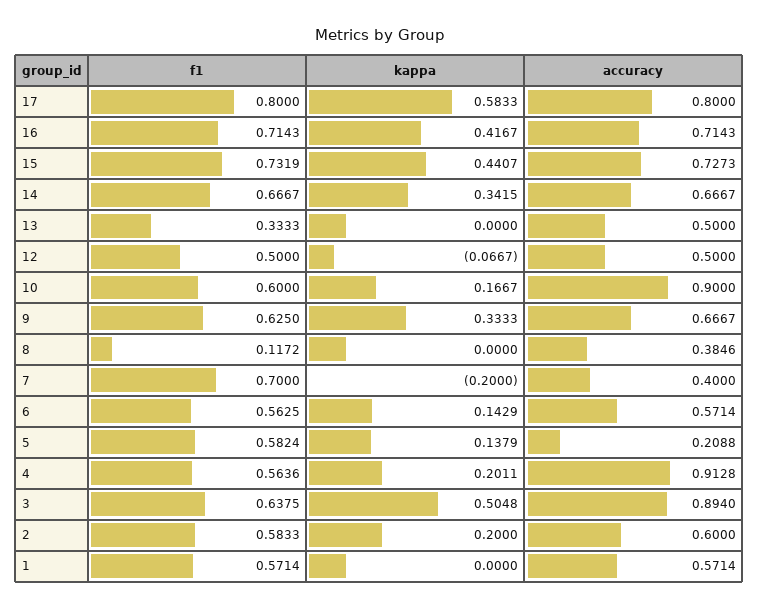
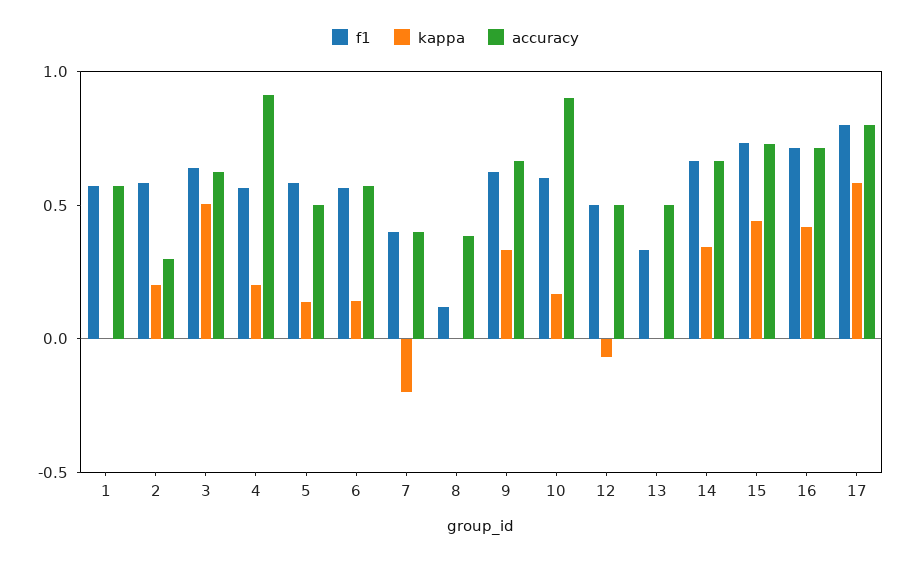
f1, 7: 0.7 -> 0.4
accuracy, 5: 0.2088 -> 0.5
accuracy, 3: 0.894 -> 0.6
accuracy, 2: 0.6 -> 0.3

